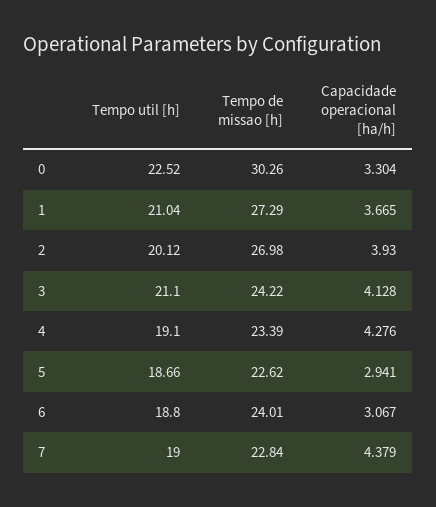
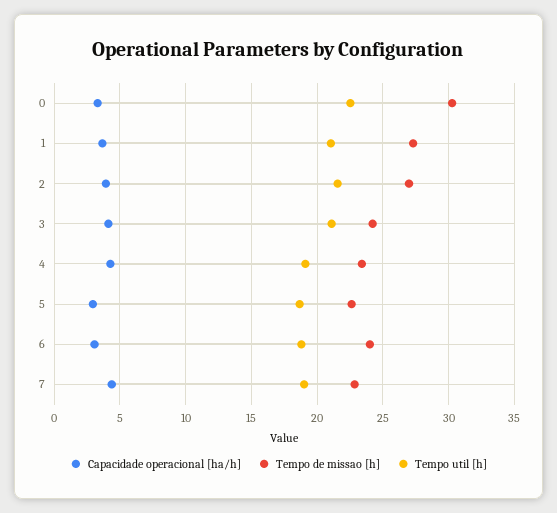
Tempo util [h], 2: 20.12 -> 21.5

